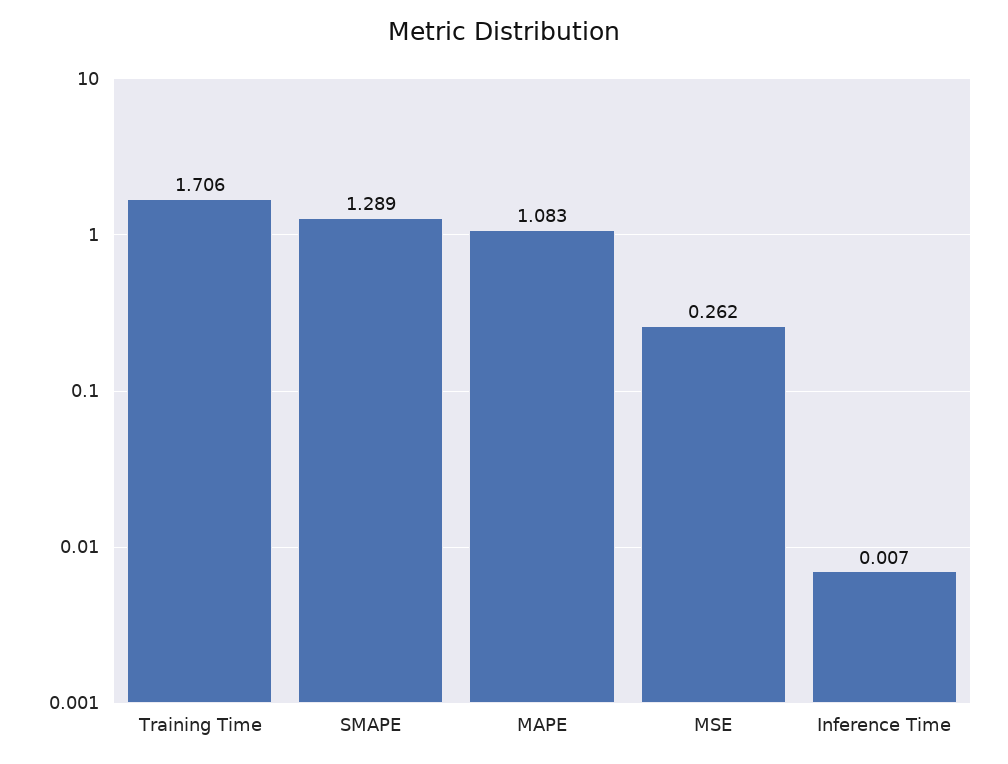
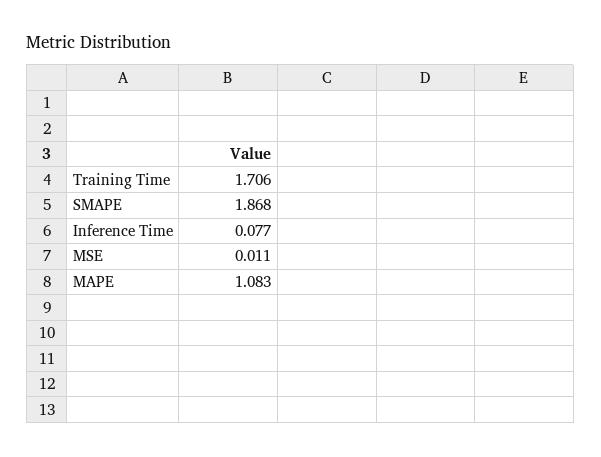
SMAPE: 1.289 -> 1.868
MSE: 0.262 -> 0.011
Inference Time: 0.007 -> 0.077

